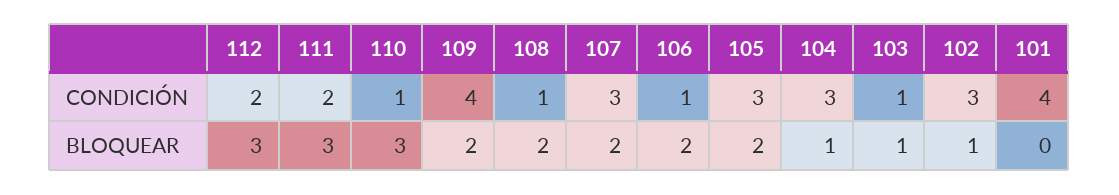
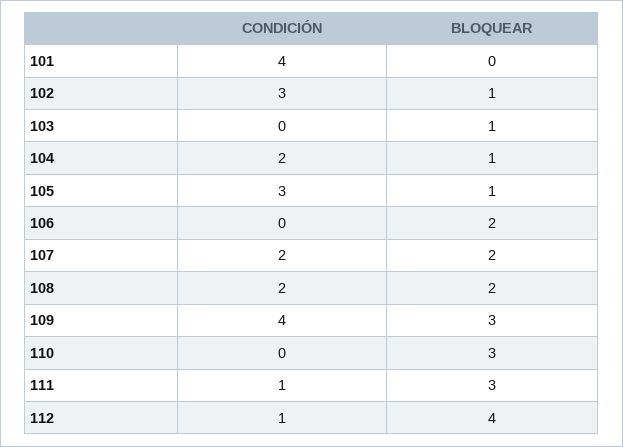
112, CONDICIÓN: 2 -> 1
111, CONDICIÓN: 2 -> 1
110, CONDICIÓN: 1 -> 0
108, CONDICIÓN: 1 -> 2
107, CONDICIÓN: 3 -> 2
106, CONDICIÓN: 1 -> 0
104, CONDICIÓN: 3 -> 2
103, CONDICIÓN: 1 -> 0
112, BLOQUEAR: 3 -> 4
109, BLOQUEAR: 2 -> 3
105, BLOQUEAR: 2 -> 1

